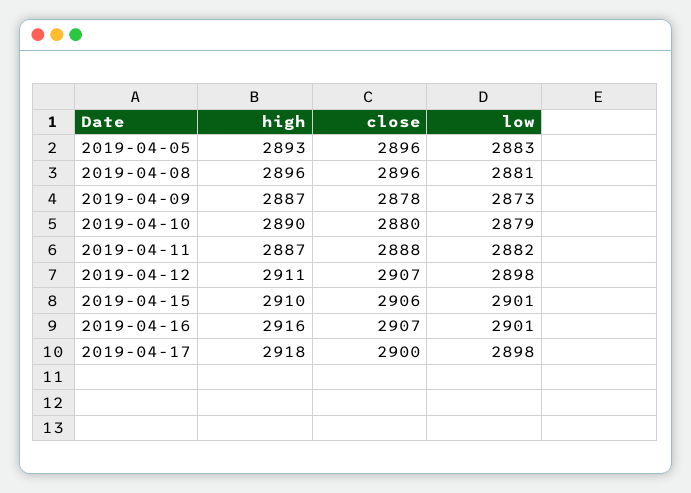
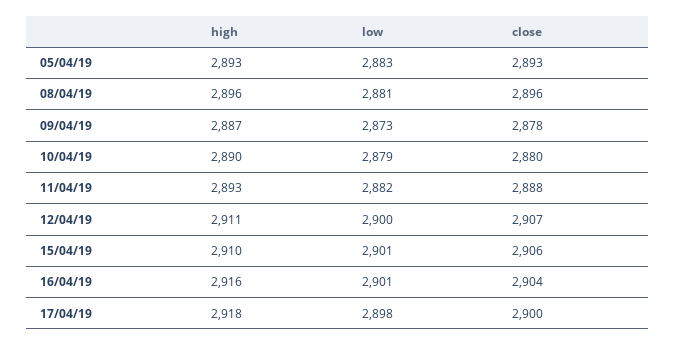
close, 2019-04-05: 2896 -> 2893
high, 2019-04-11: 2887 -> 2893
low, 2019-04-12: 2898 -> 2900
close, 2019-04-16: 2907 -> 2904

